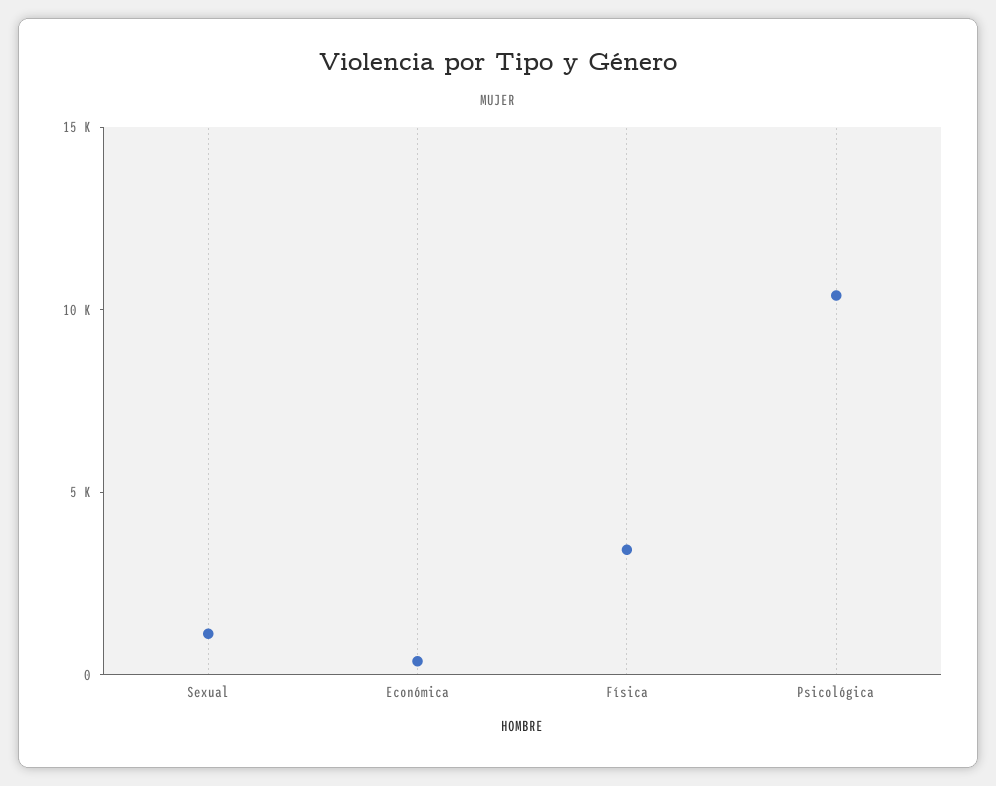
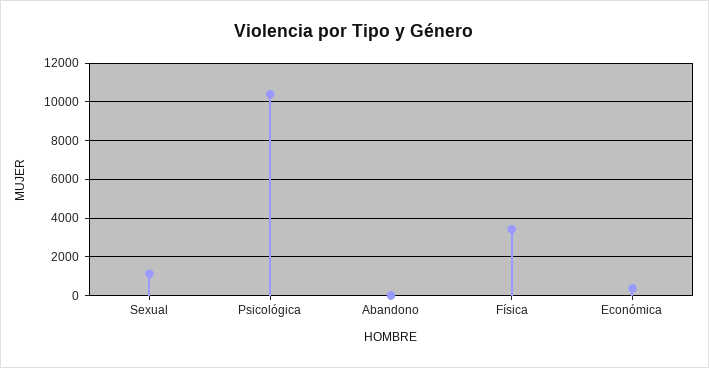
Abandono: none -> 0

